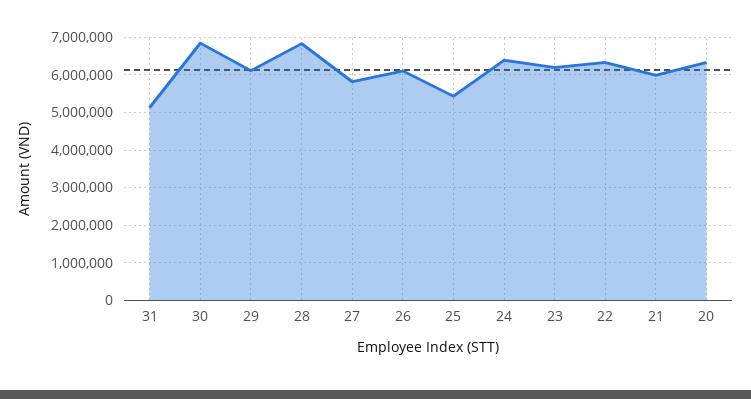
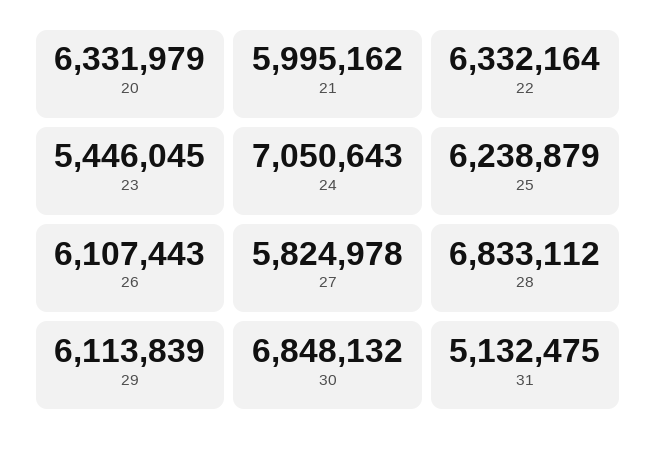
25: 5400000 -> 6238879
24: 6400000 -> 7050643
23: 6200000 -> 5446045

